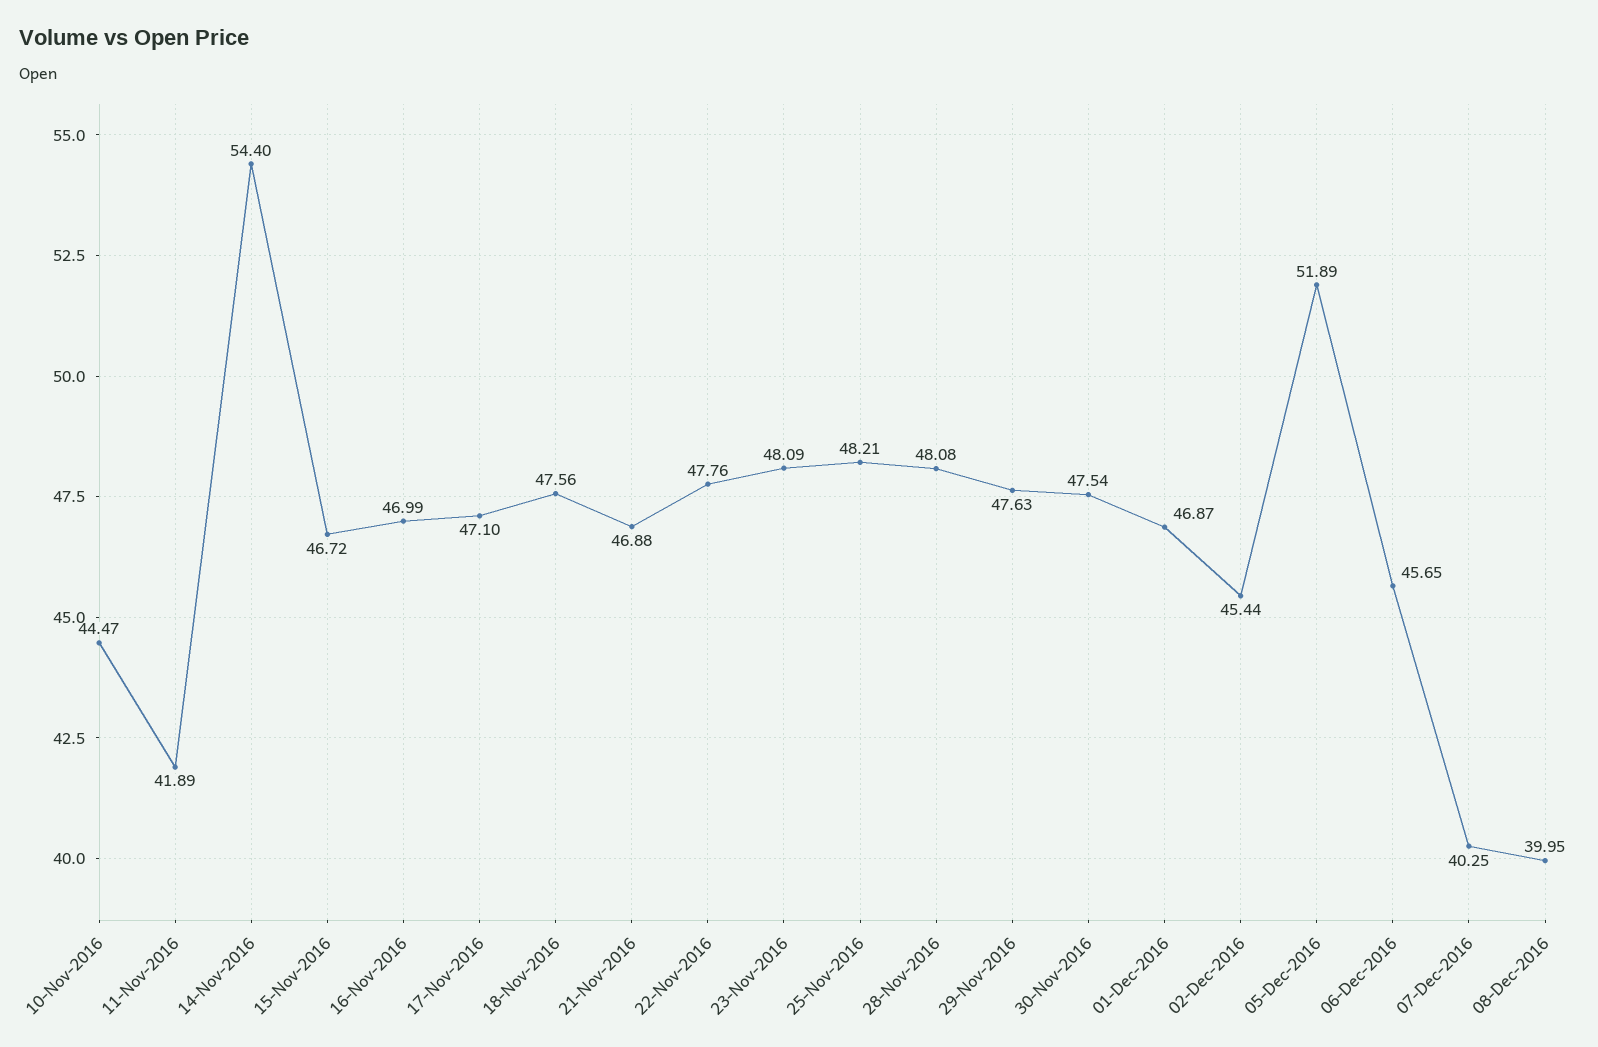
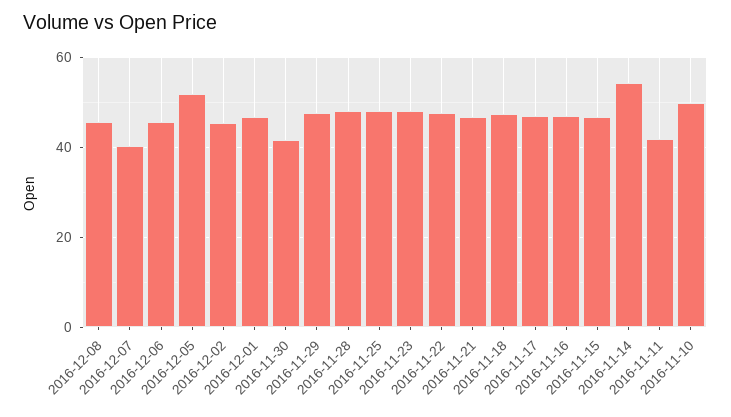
10-Nov-2016: 44.47 -> 50
30-Nov-2016: 47.54 -> 42
08-Dec-2016: 39.95 -> 46

